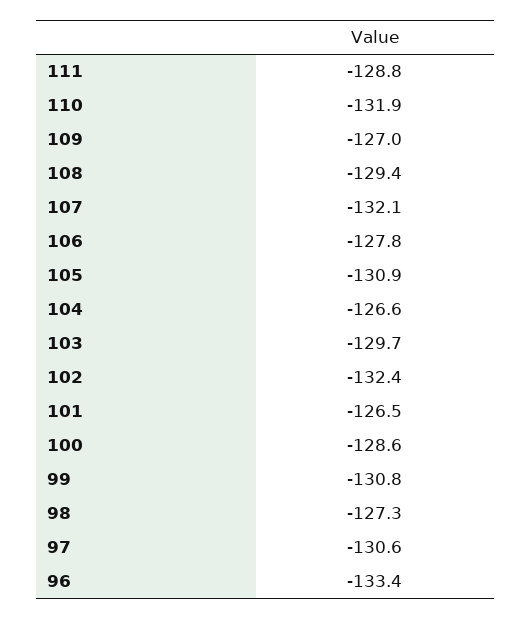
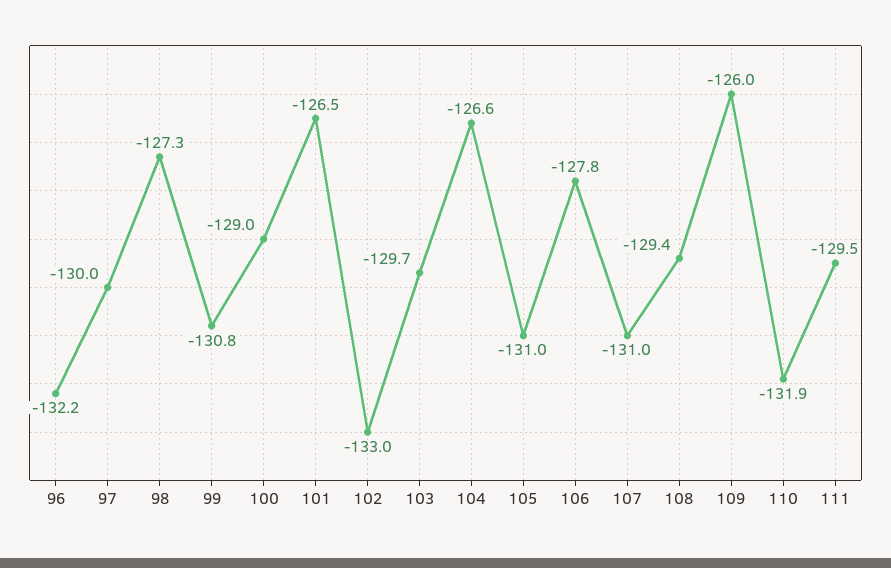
111: -128.8 -> -129.5
109: -127 -> -126
107: -132.1 -> -131
105: -130.9 -> -131
102: -132.4 -> -133
100: -128.6 -> -129
97: -130.6 -> -130
96: -133.4 -> -132.2

